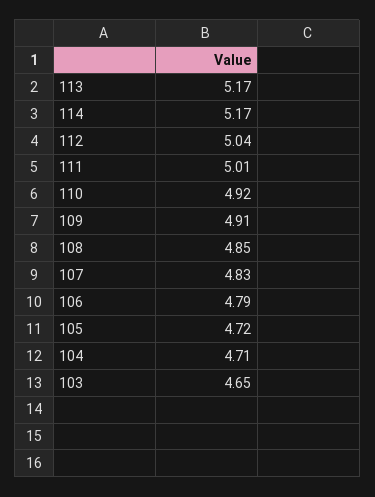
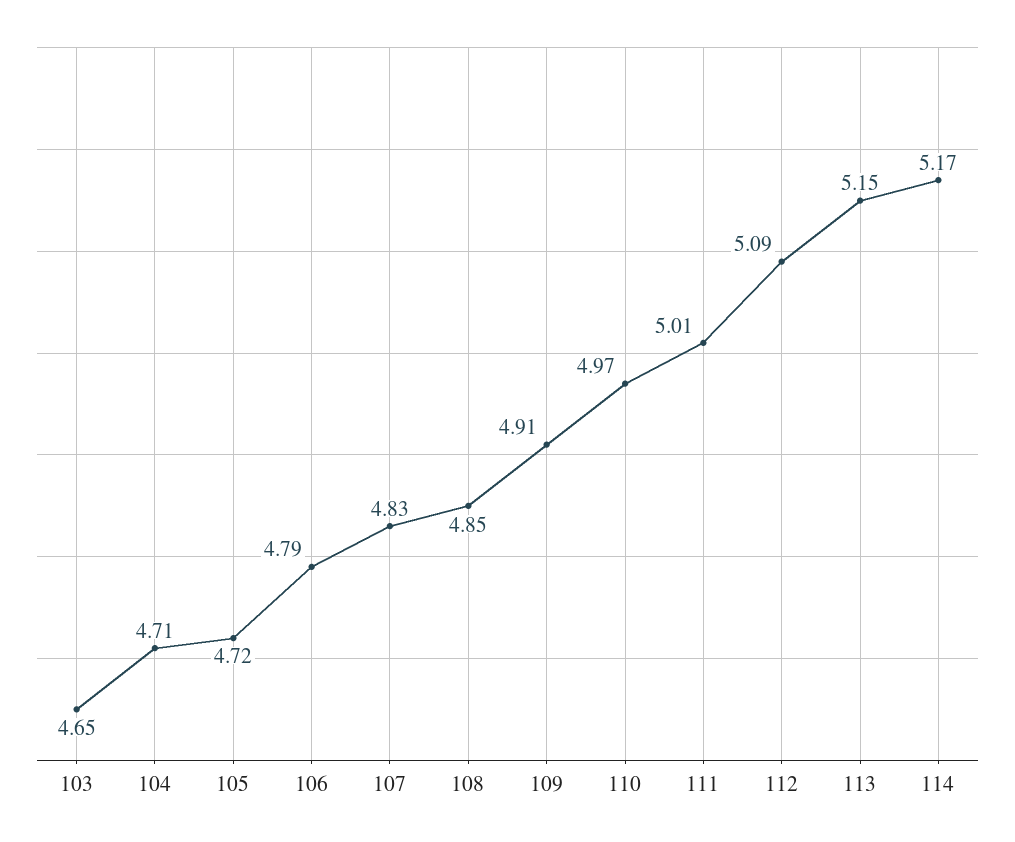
113: 5.17 -> 5.15
112: 5.04 -> 5.09
110: 4.92 -> 4.97

